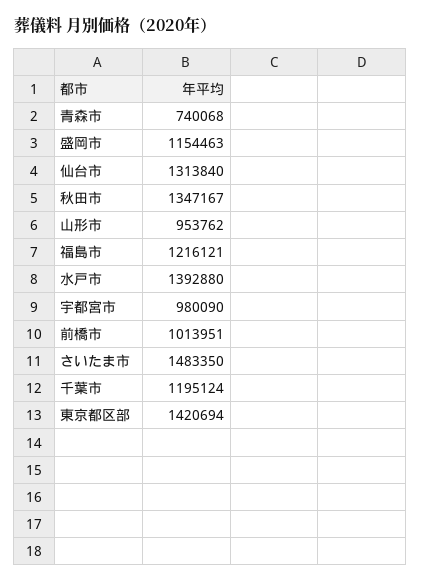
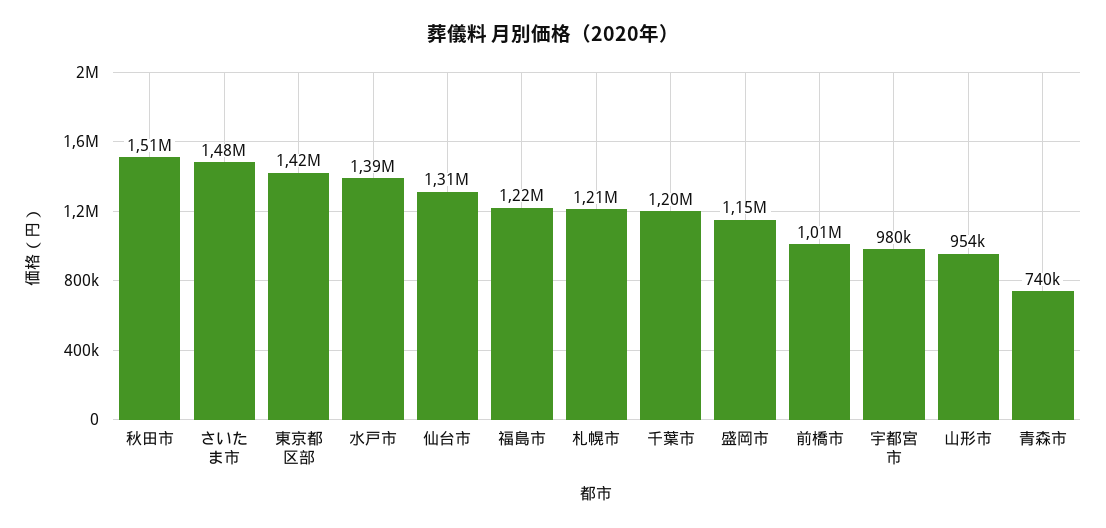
秋田市: 1347167 -> 1510000
札幌市: none -> 1210000

